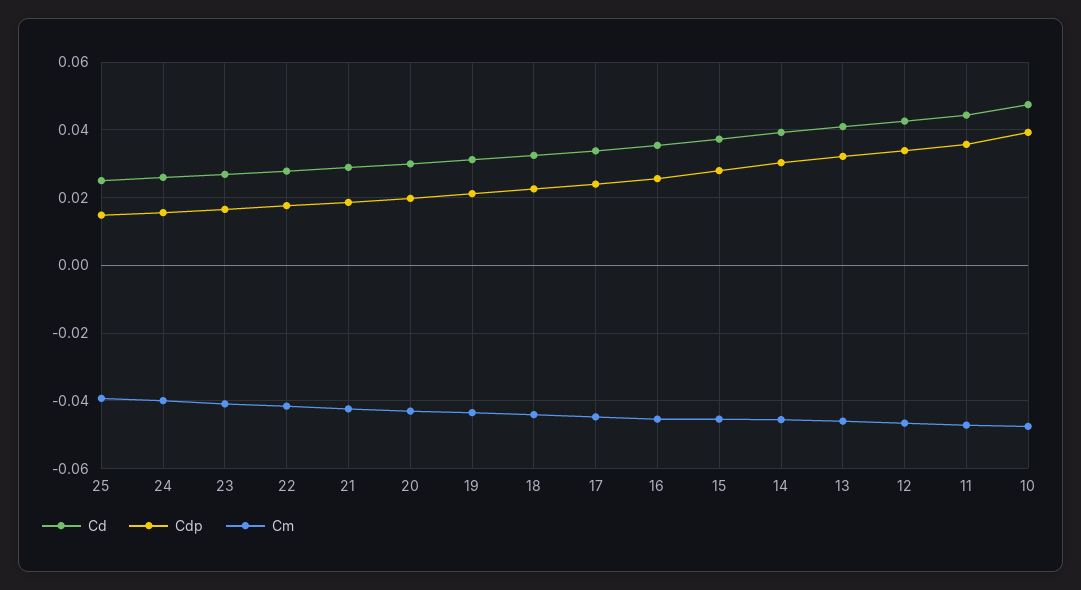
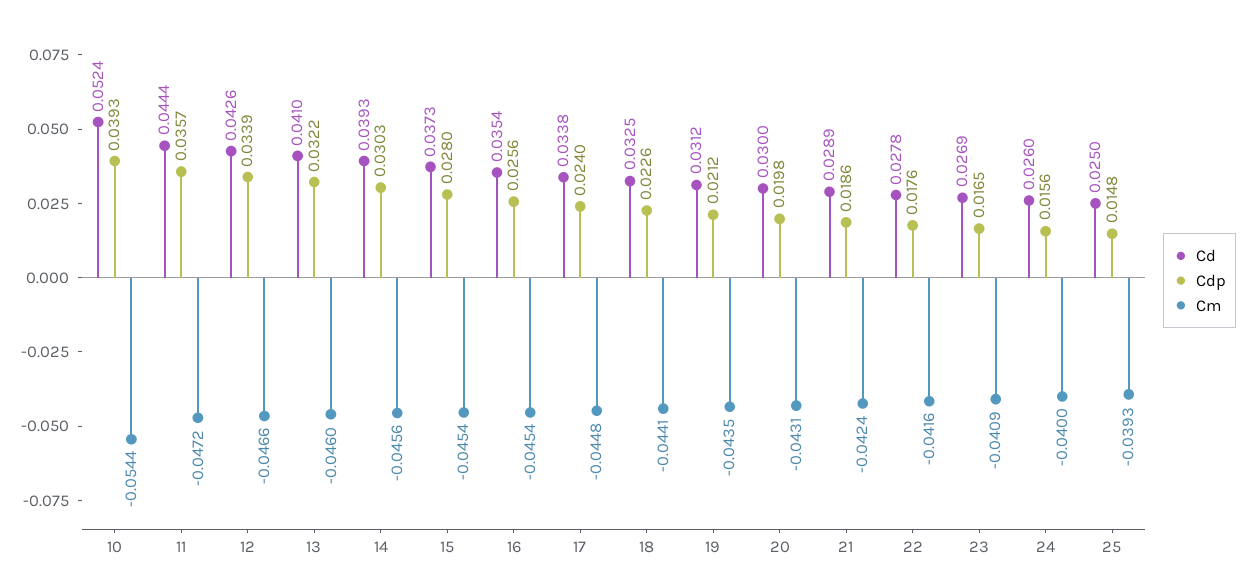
Cd, 10: 0.048 -> 0.0524
Cm, 10: -0.048 -> -0.0544

